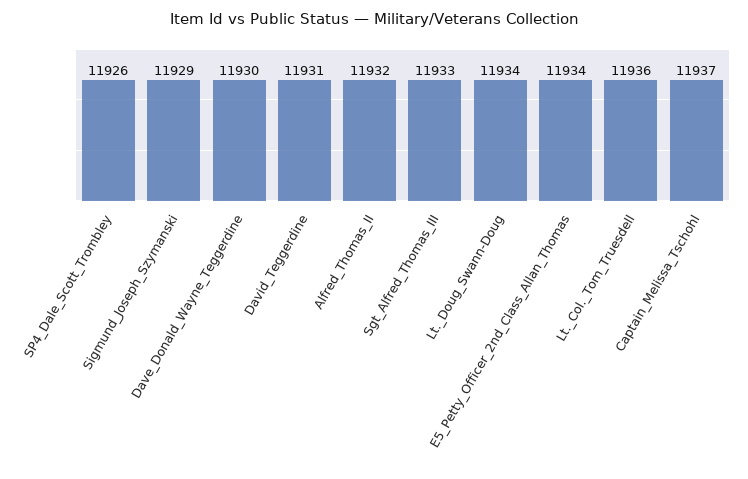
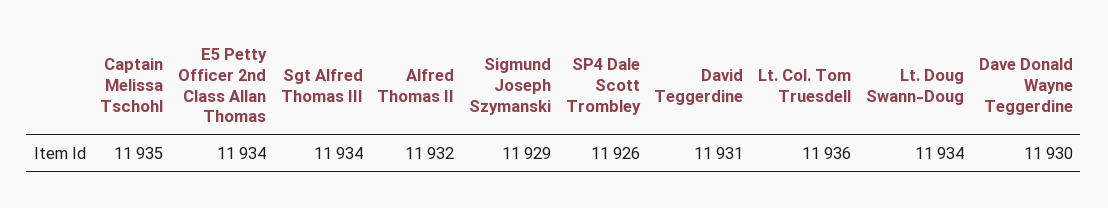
Sgt_Alfred_Thomas_III: 11933 -> 11934
Captain_Melissa_Tschohl: 11937 -> 11935

